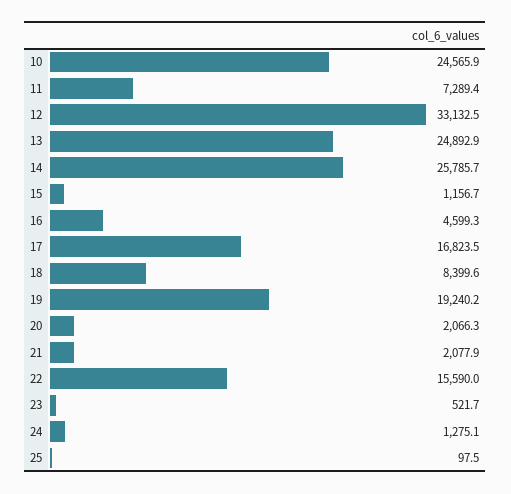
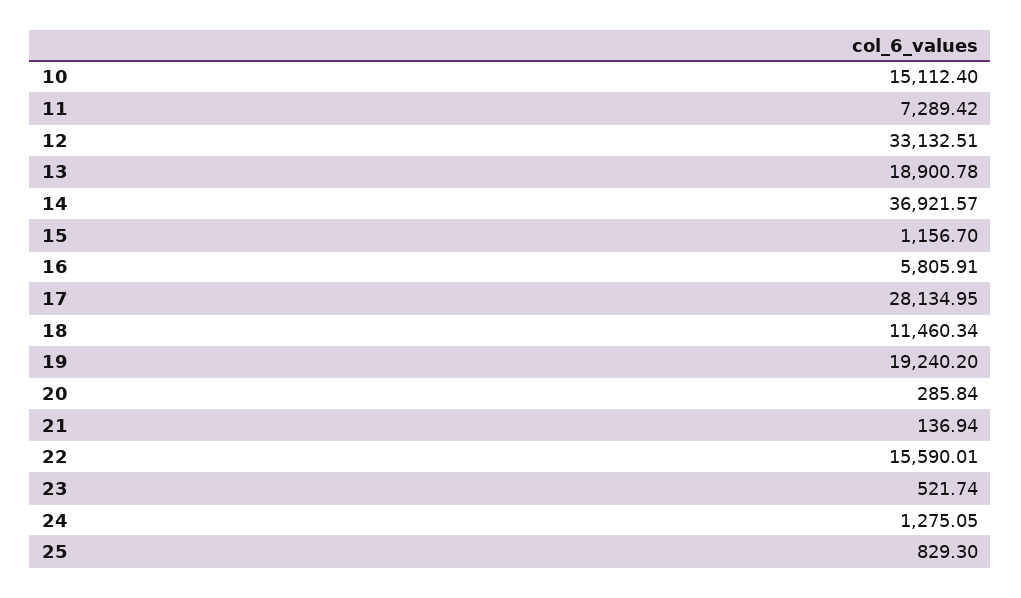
10: 24565.9 -> 15112.4
13: 24892.9 -> 18900.78
14: 25785.7 -> 36921.57
16: 4599.3 -> 5805.91
17: 16823.5 -> 28134.95
18: 8399.6 -> 11460.34
20: 2066.3 -> 285.84
21: 2077.9 -> 136.94
25: 97.5 -> 829.3

